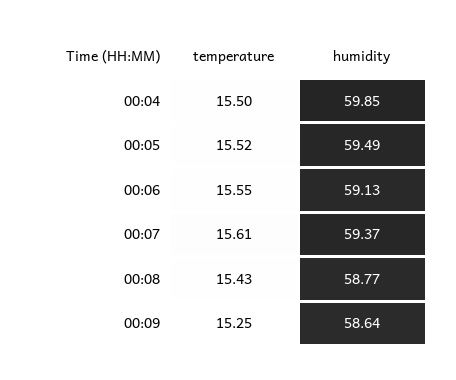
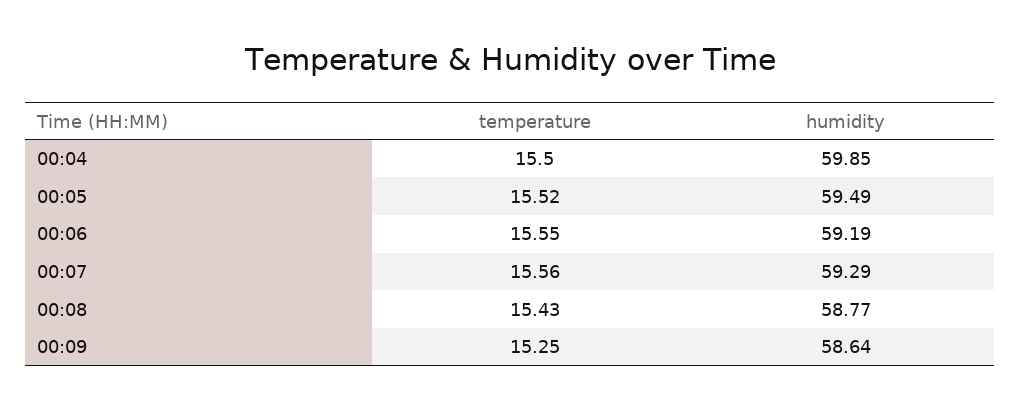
humidity, 00:06: 59.13 -> 59.19
temperature, 00:07: 15.61 -> 15.56
humidity, 00:07: 59.37 -> 59.29

